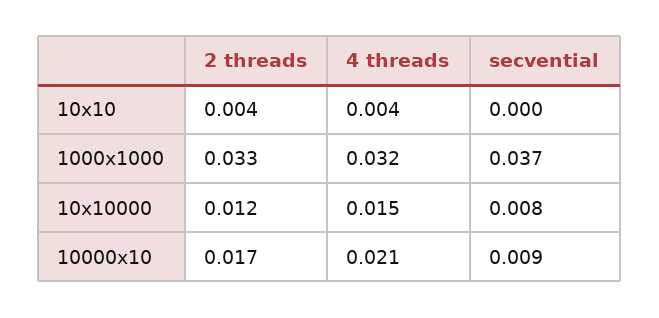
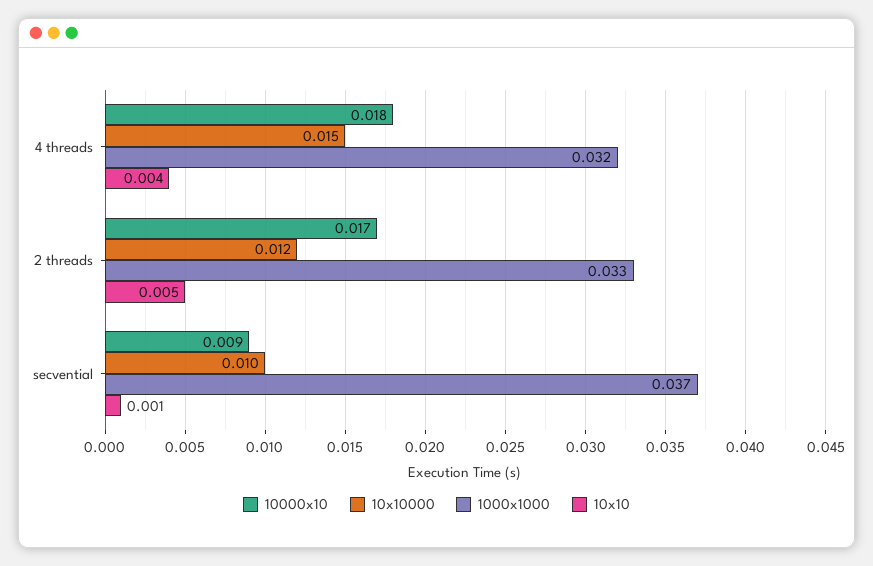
10x10, 2 threads: 0.004 -> 0.005
10x10, secvential: 0 -> 0.001
10x10000, secvential: 0.008 -> 0.01
10000x10, 4 threads: 0.021 -> 0.018

